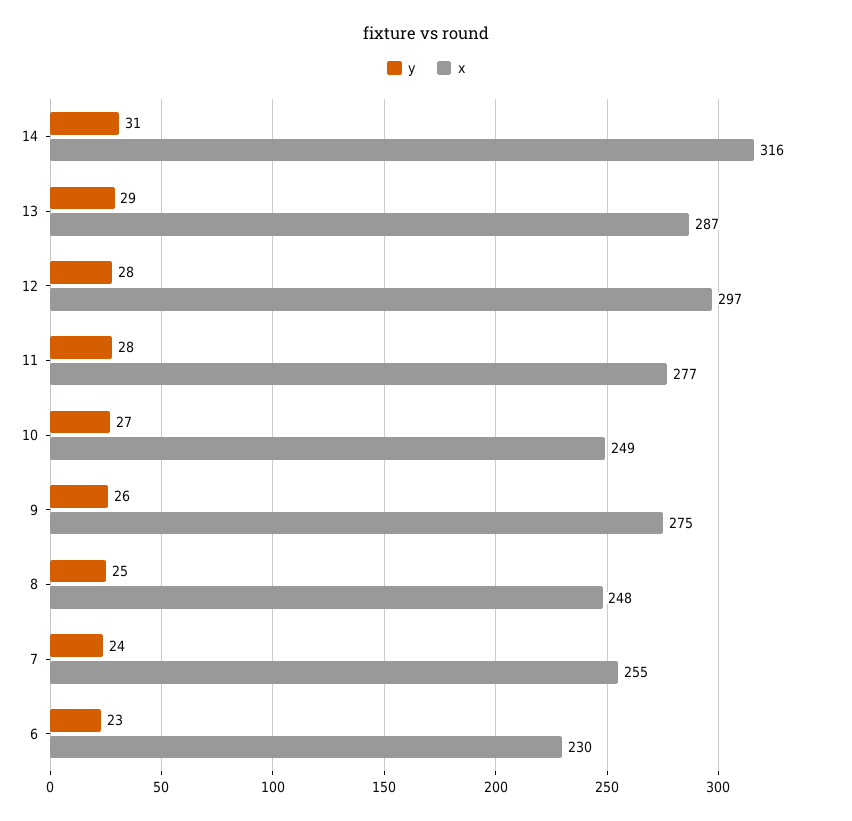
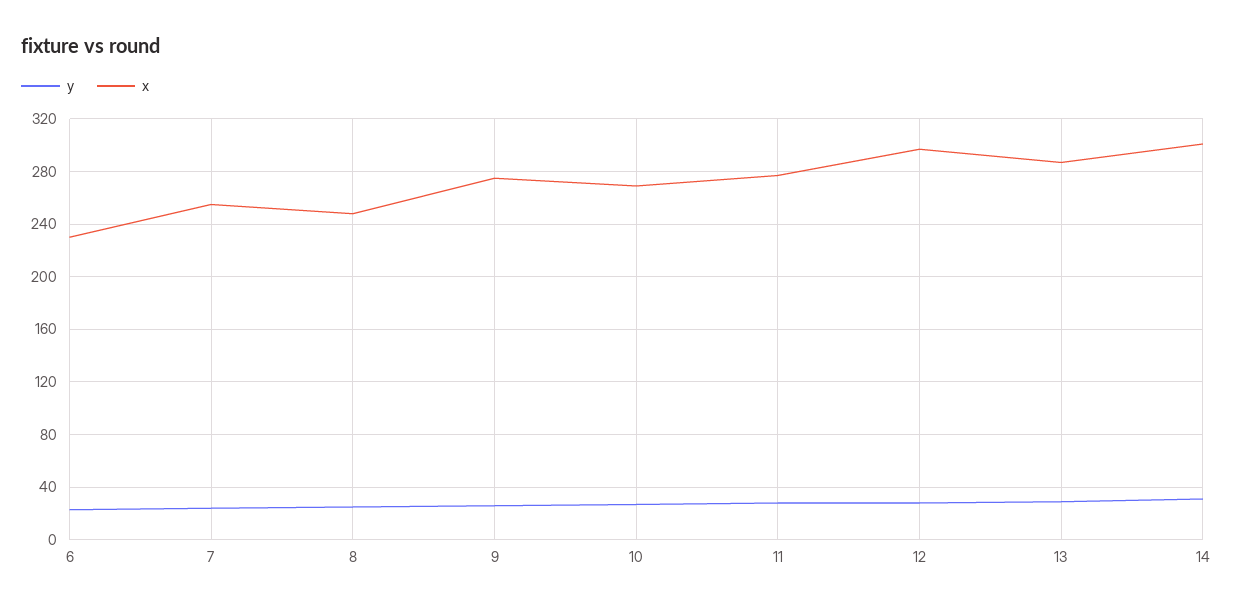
x, 14: 316 -> 300
x, 10: 249 -> 270

